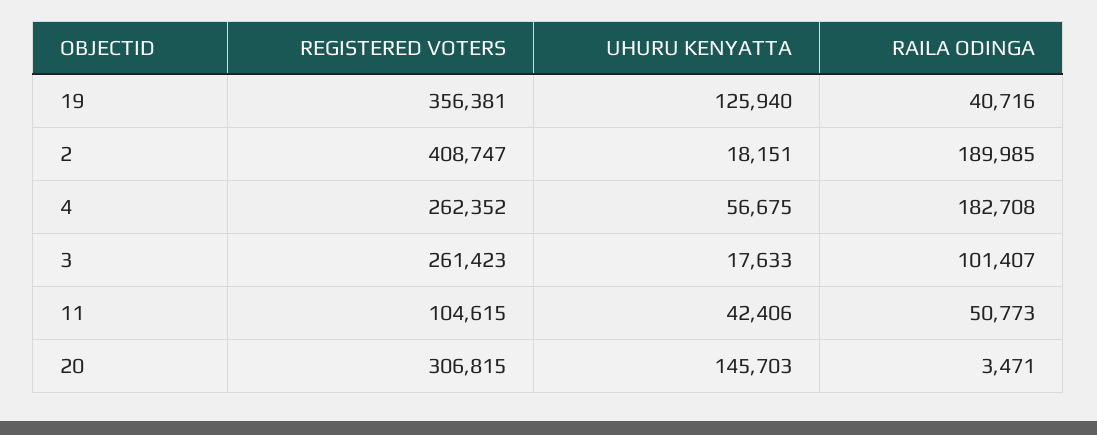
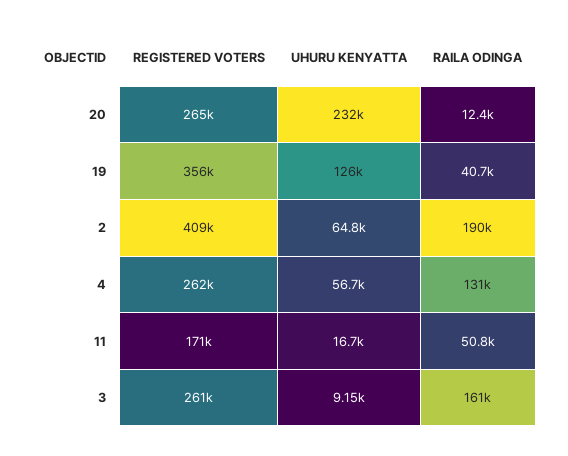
UHURU KENYATTA, 2: 18151 -> 64800
RAILA ODINGA, 4: 182708 -> 131000
UHURU KENYATTA, 3: 17633 -> 9150
RAILA ODINGA, 3: 101407 -> 161000
REGISTERED VOTERS, 11: 104615 -> 171000
UHURU KENYATTA, 11: 42406 -> 16700
REGISTERED VOTERS, 20: 306815 -> 265000
UHURU KENYATTA, 20: 145703 -> 232000
RAILA ODINGA, 20: 3471 -> 12400

